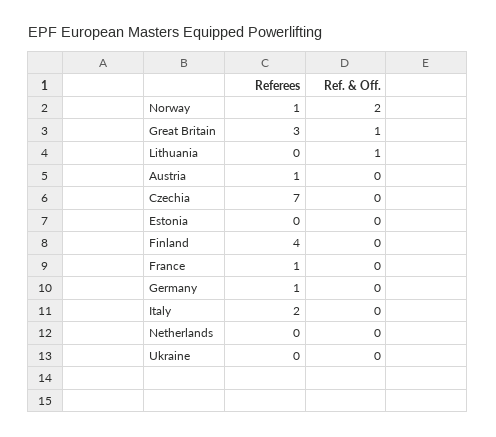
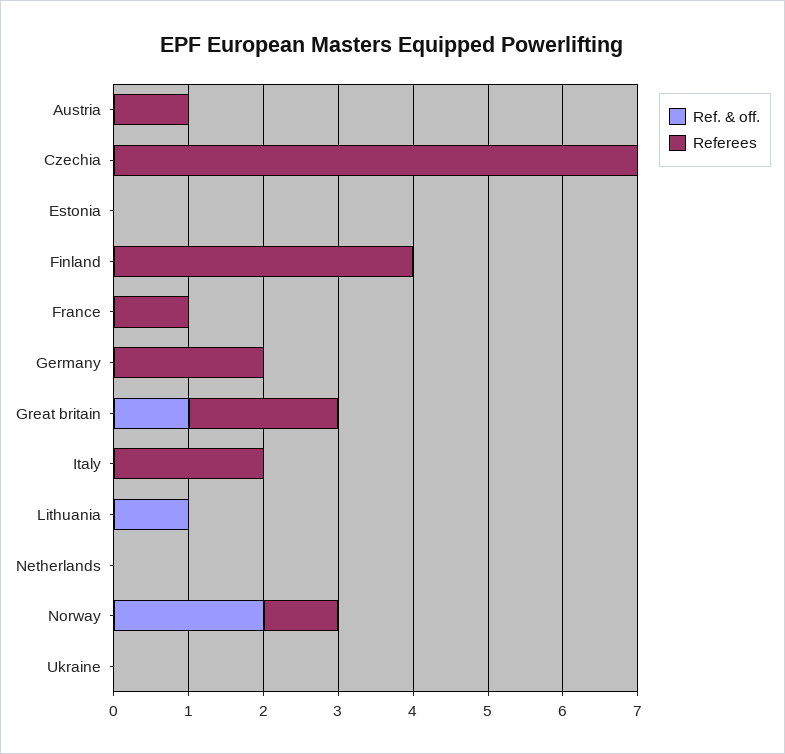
Referees, Great Britain: 3 -> 2
Referees, Germany: 1 -> 2

